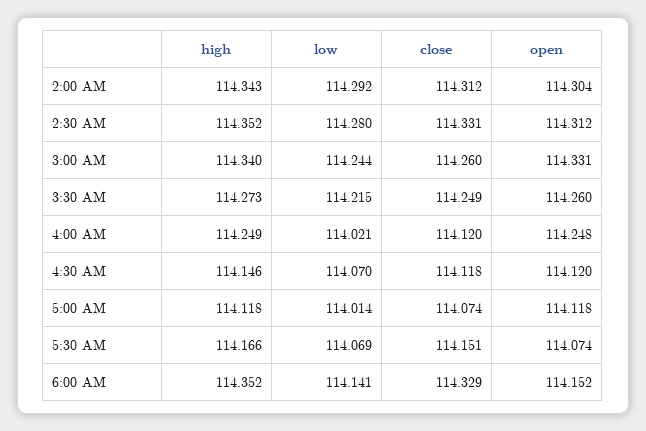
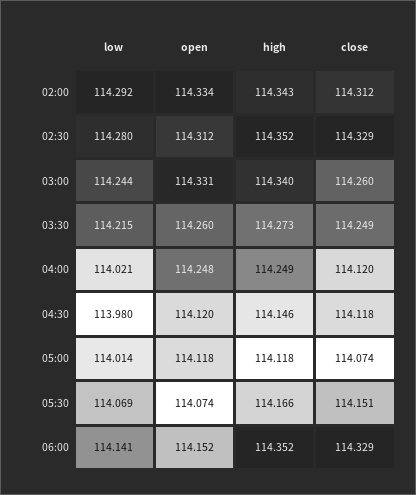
open, 2:00 AM: 114.304 -> 114.334
close, 2:30 AM: 114.331 -> 114.329
low, 4:30 AM: 114.07 -> 113.98

